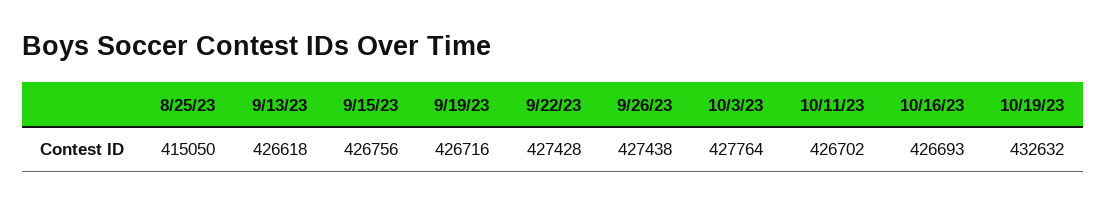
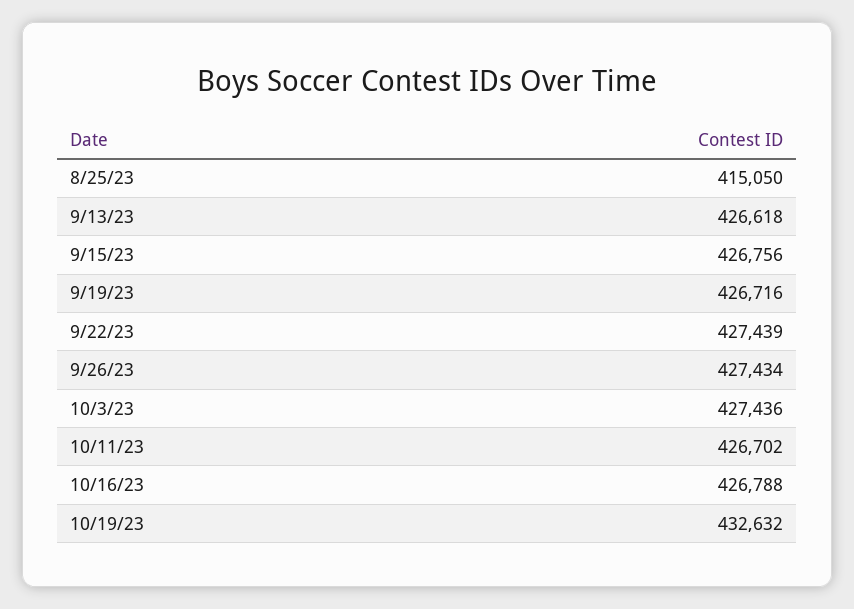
9/22/23: 427428 -> 427439
9/26/23: 427438 -> 427434
10/3/23: 427764 -> 427436
10/16/23: 426693 -> 426788

